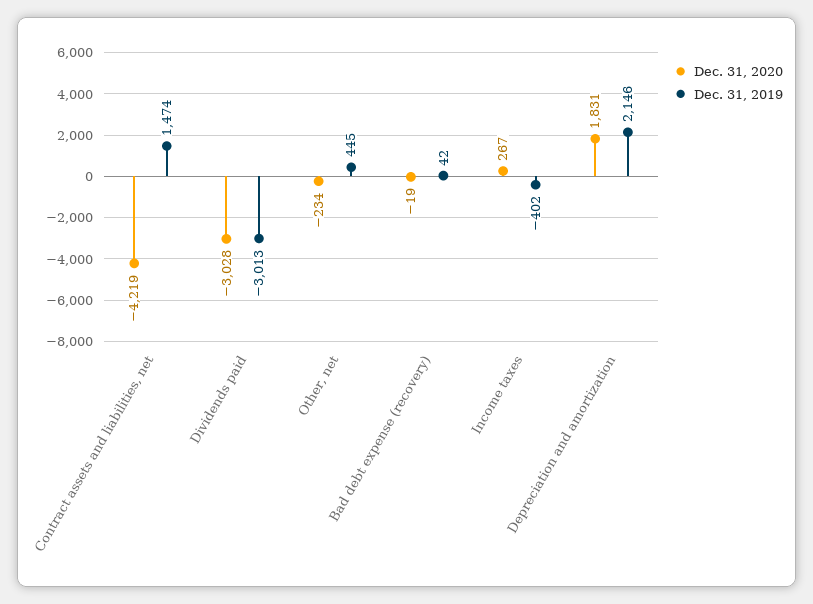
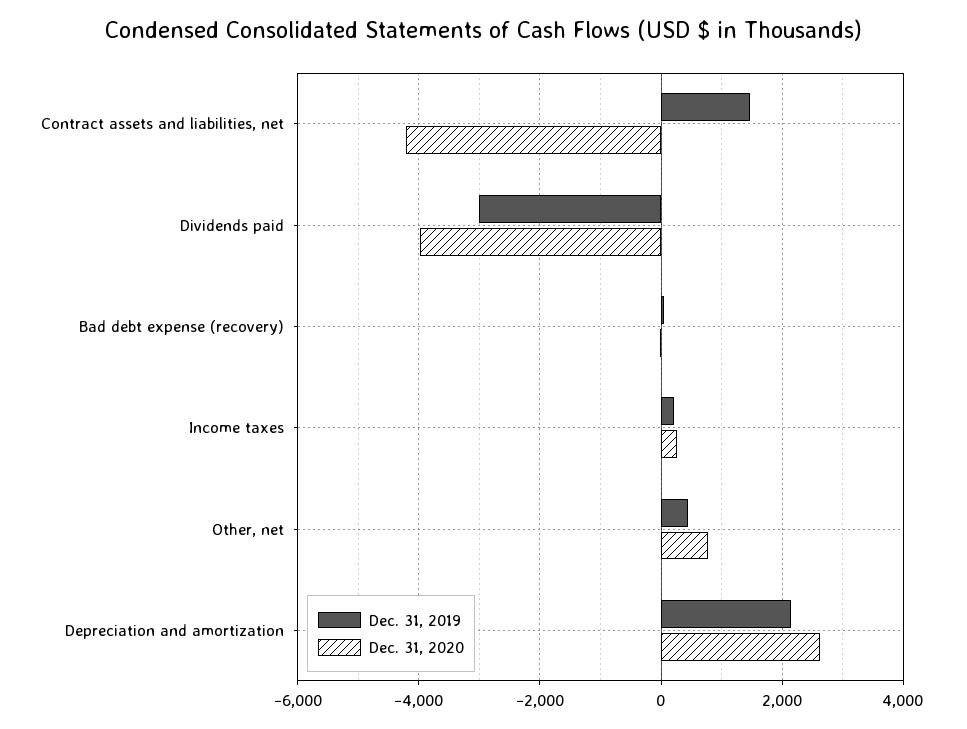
Dec. 31, 2020, Dividends paid: -3028 -> -4000
Dec. 31, 2020, Other, net: -234 -> 800
Dec. 31, 2019, Income taxes: -402 -> 200
Dec. 31, 2020, Depreciation and amortization: 1831 -> 2600

